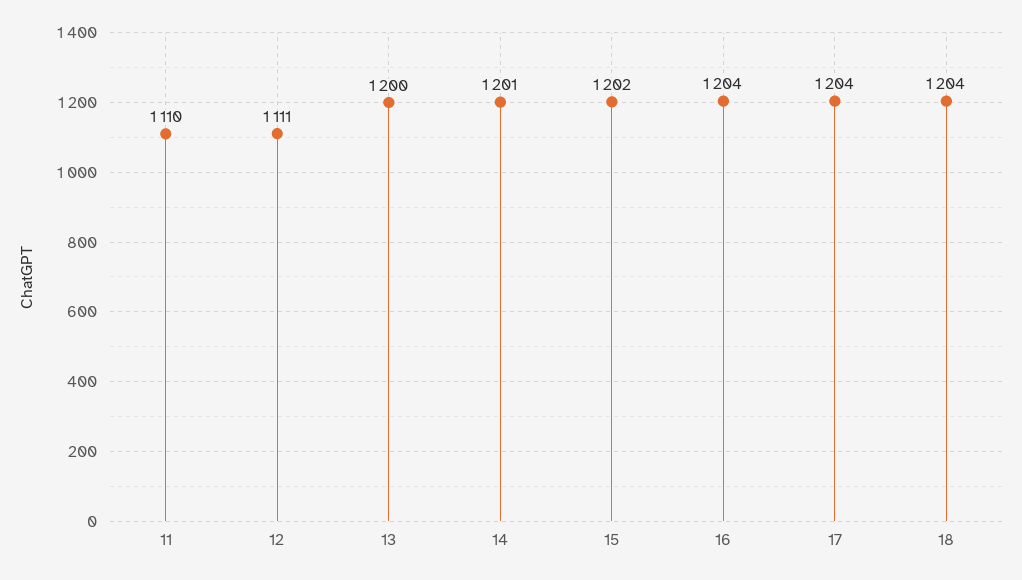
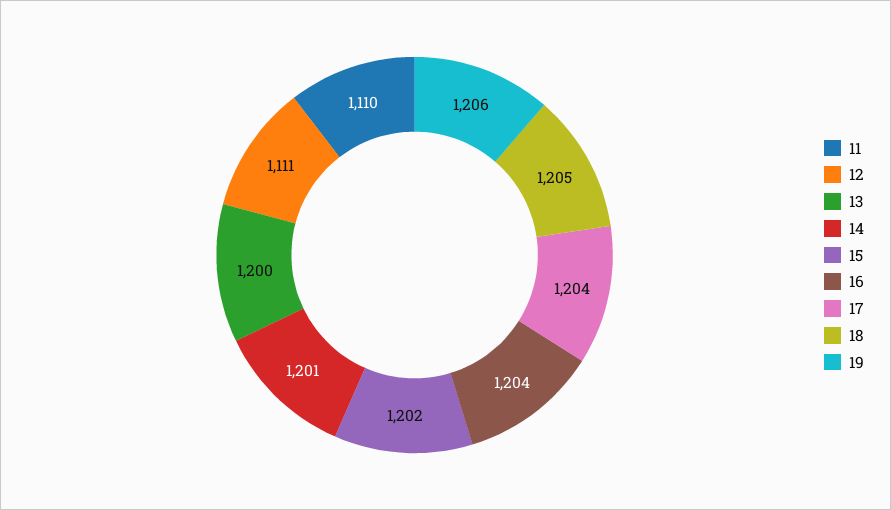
18: 1204 -> 1205
19: none -> 1206

